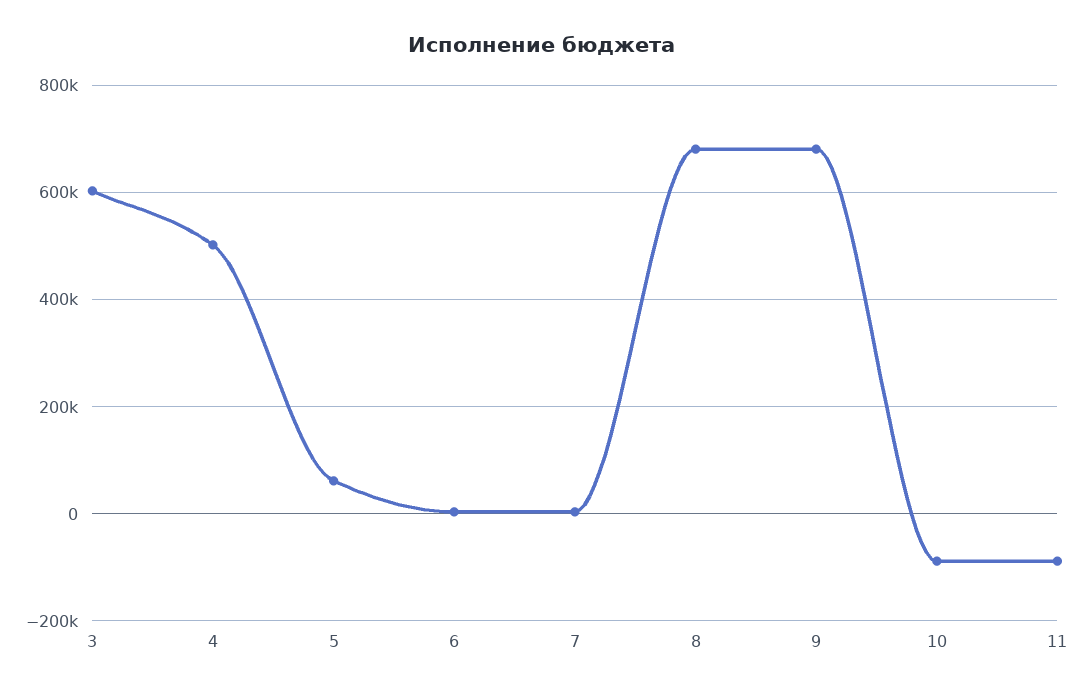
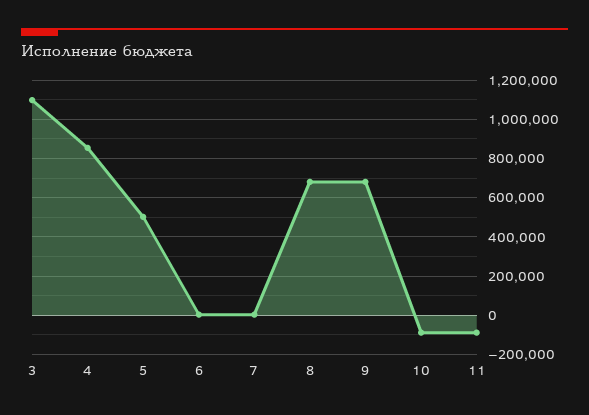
3: 600000 -> 1100000
4: 500000 -> 850000
5: 60000 -> 500000

